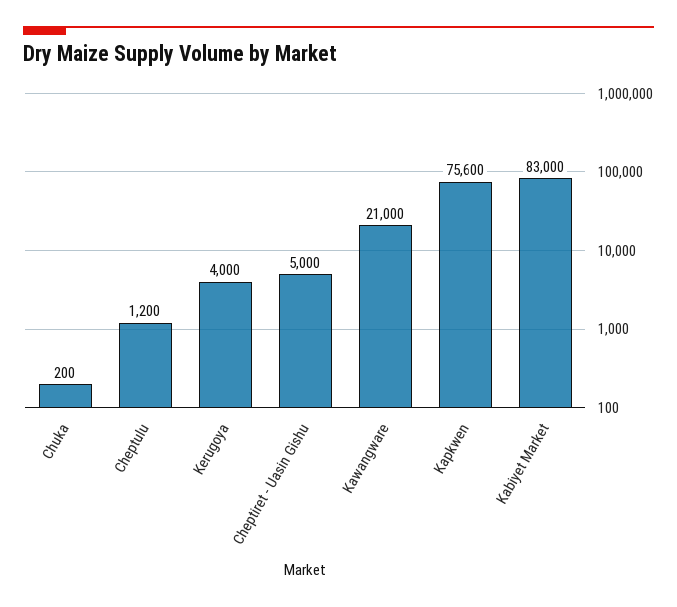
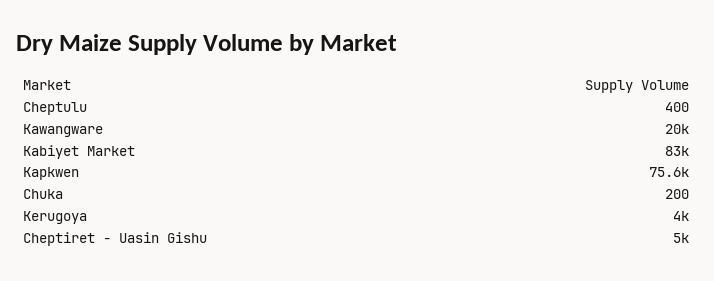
Cheptulu: 1200 -> 400
Kawangware: 21000 -> 20000

